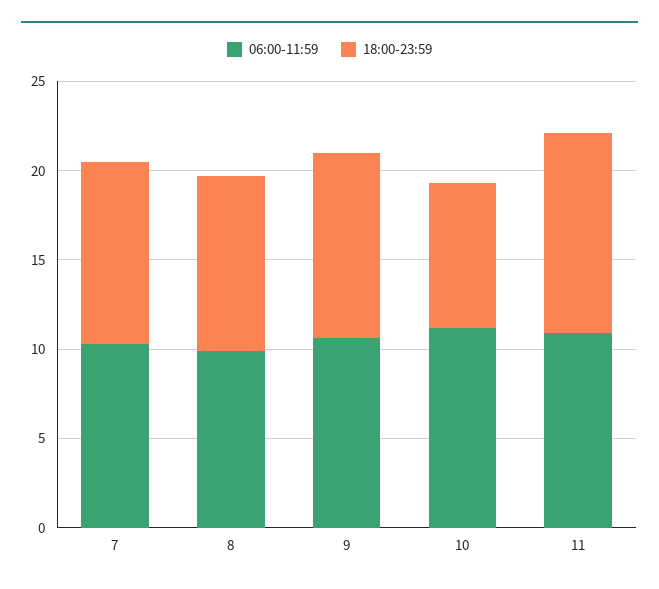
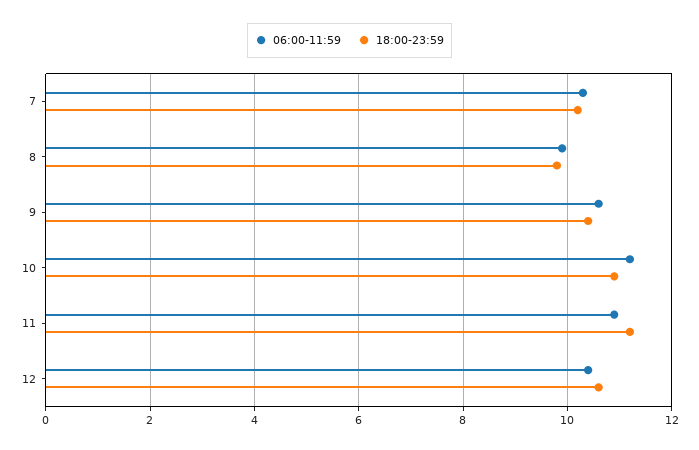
18:00-23:59, 10: 8 -> 11
06:00-11:59, 12: none -> 10.5
18:00-23:59, 12: none -> 10.5

